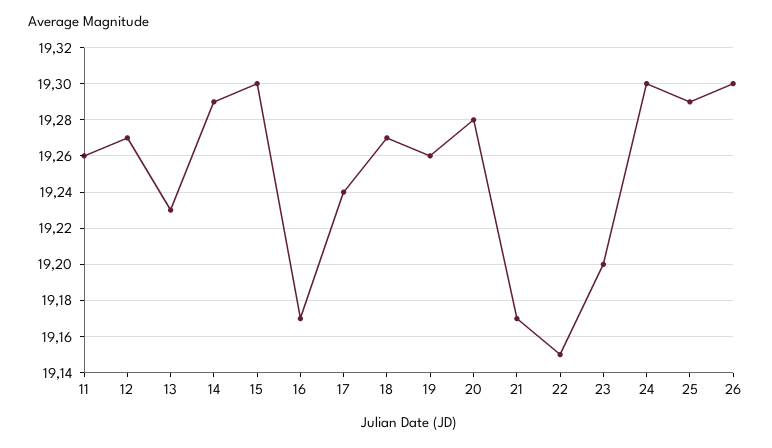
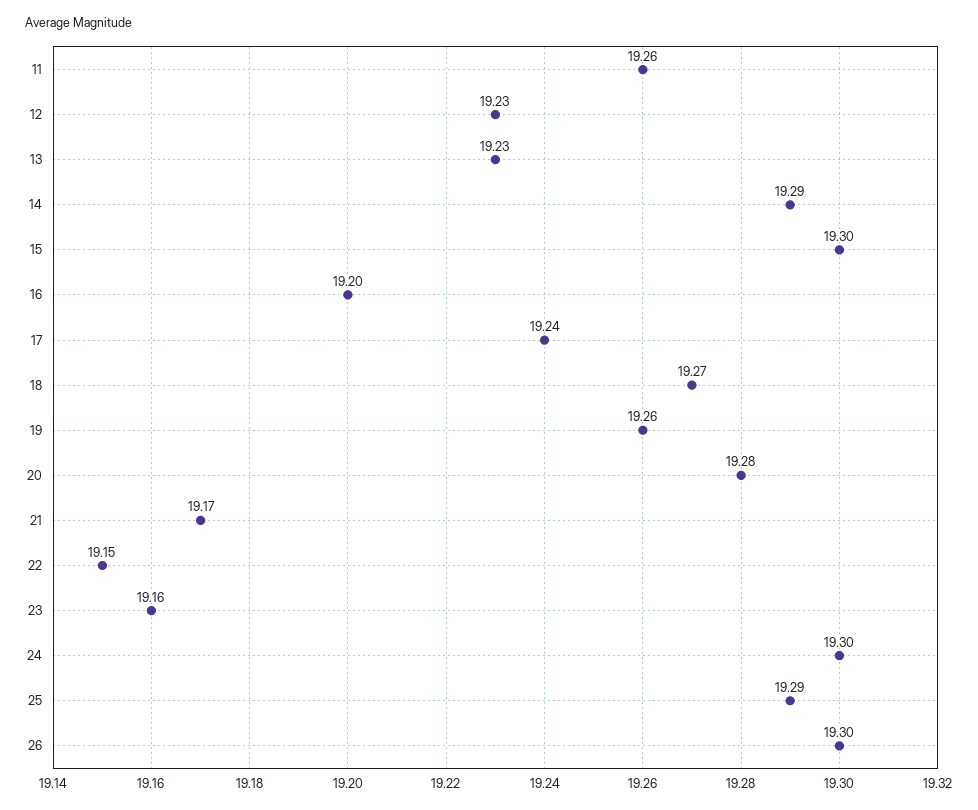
12: 19.27 -> 19.23
16: 19.17 -> 19.2
23: 19.2 -> 19.16

